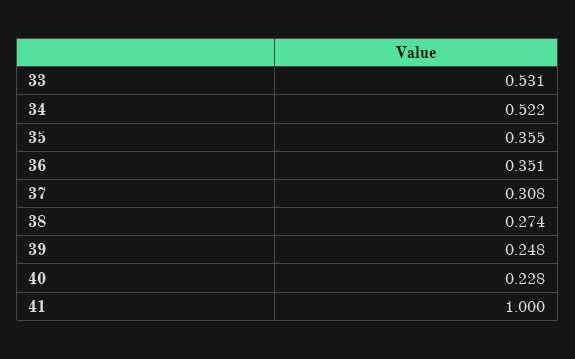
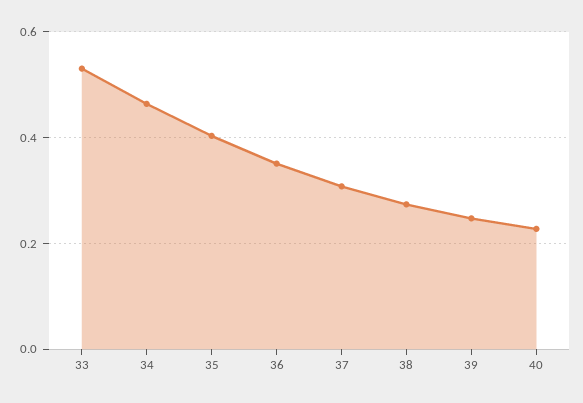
34: 0.522 -> 0.46
35: 0.355 -> 0.4
41: 1 -> none

